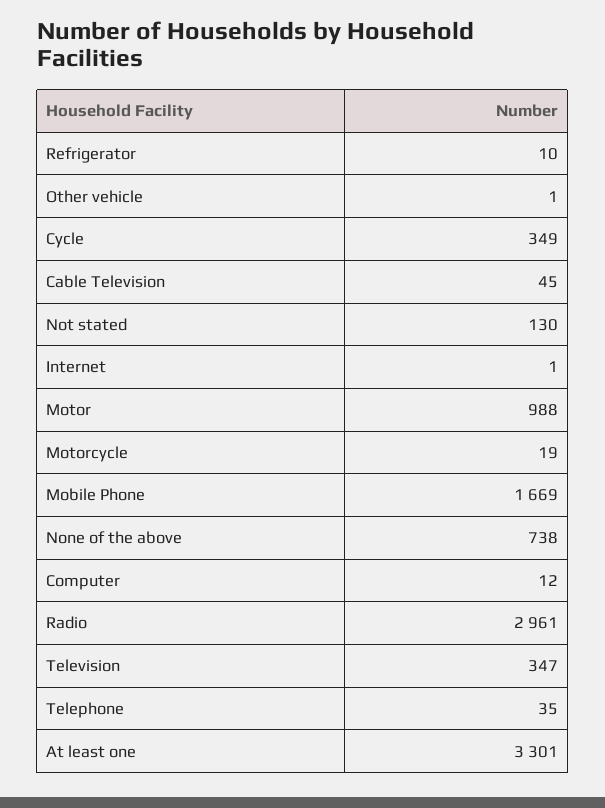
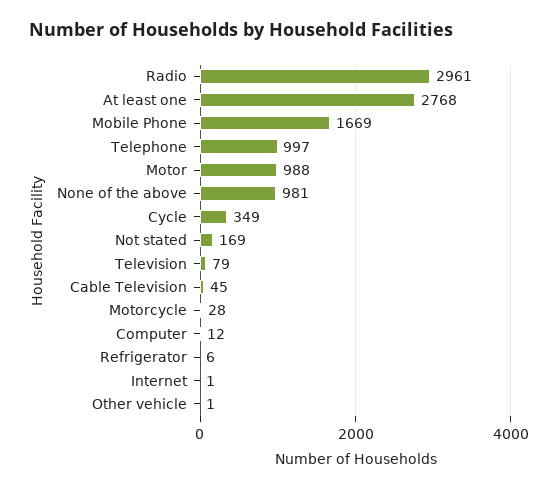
Refrigerator: 10 -> 6
Not stated: 130 -> 169
Motorcycle: 19 -> 28
None of the above: 738 -> 981
Television: 347 -> 79
Telephone: 35 -> 997
At least one: 3301 -> 2768

